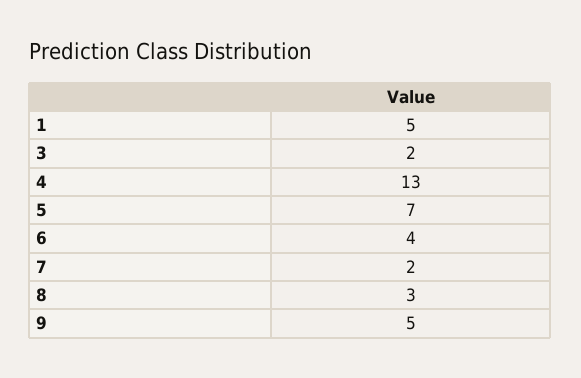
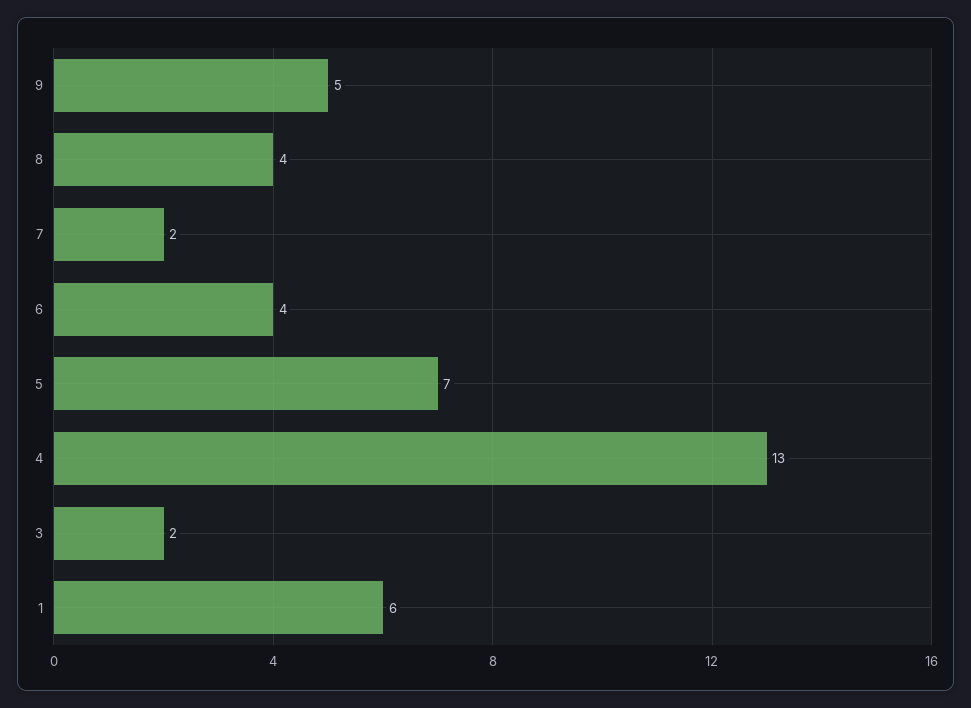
1: 5 -> 6
8: 3 -> 4

